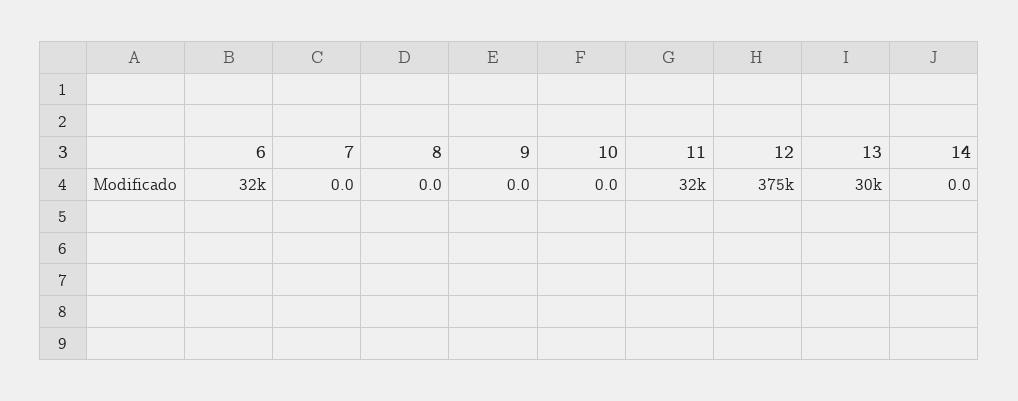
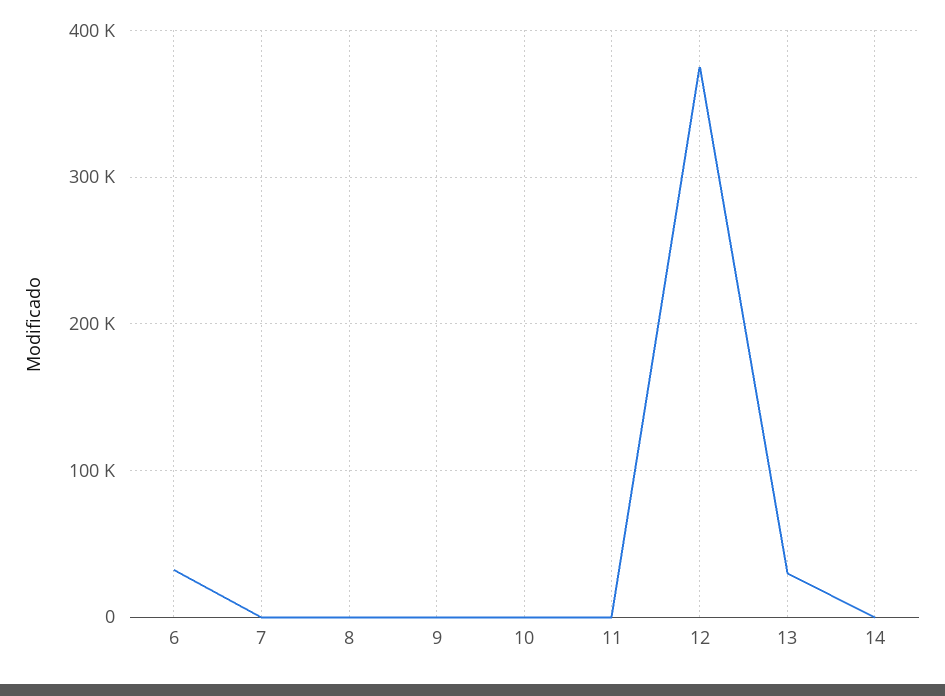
11: 32000 -> 0

